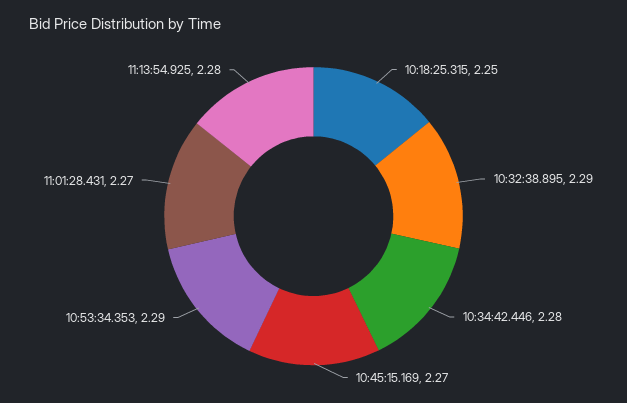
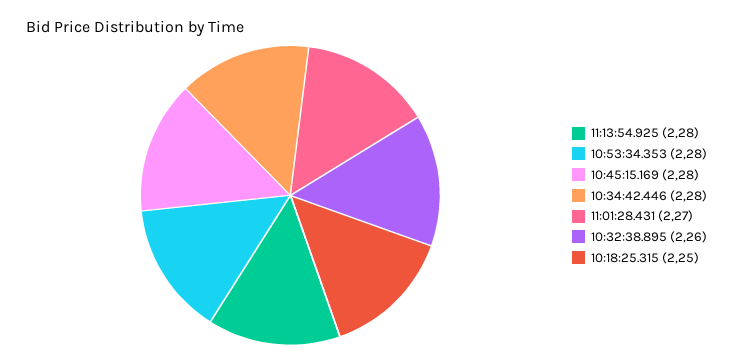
10:32:38.895: 2.29 -> 2.26
10:45:15.169: 2.27 -> 2.28
10:53:34.353: 2.29 -> 2.28

